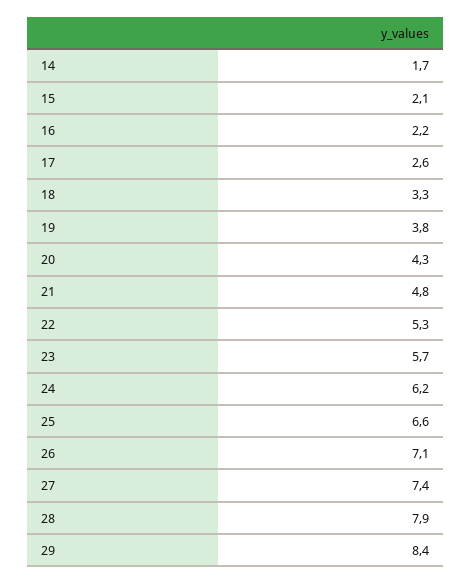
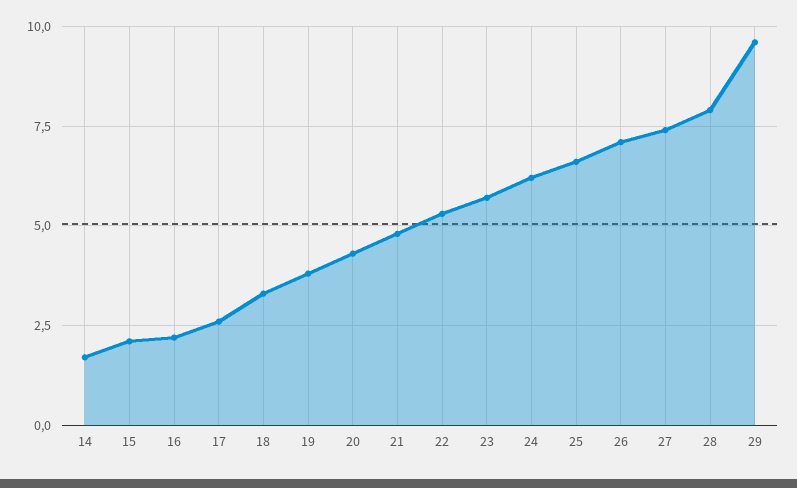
29: 8.4 -> 9.5

